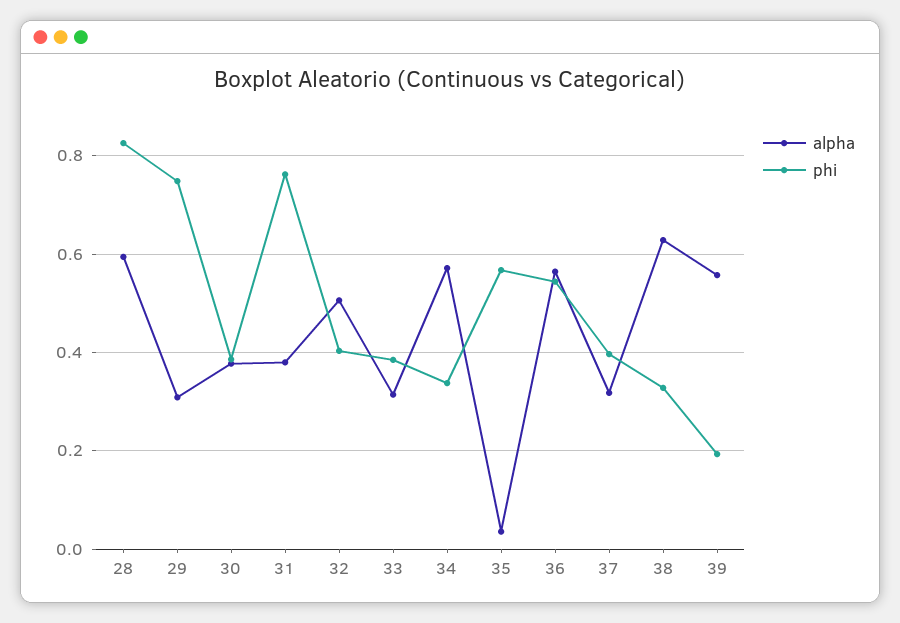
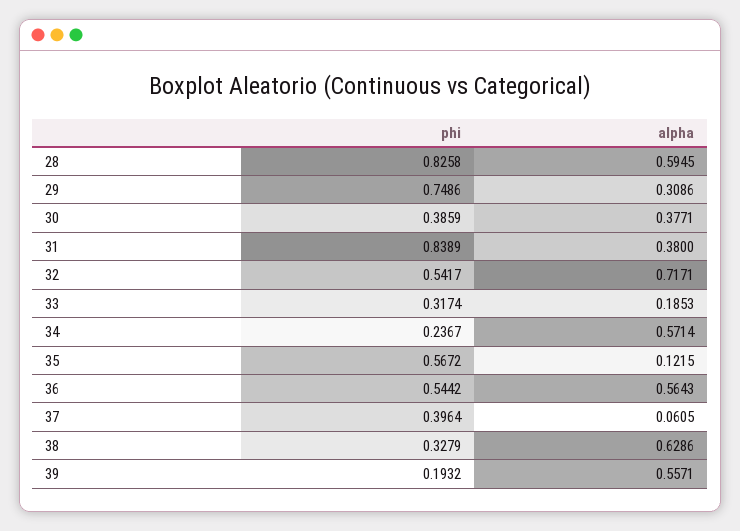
phi, 31: 0.76 -> 0.8389
alpha, 32: 0.5 -> 0.7171
phi, 32: 0.4 -> 0.5417
alpha, 33: 0.32 -> 0.1853
phi, 33: 0.38 -> 0.3174
phi, 34: 0.34 -> 0.2367
alpha, 35: 0.04 -> 0.1215
alpha, 37: 0.32 -> 0.0605

